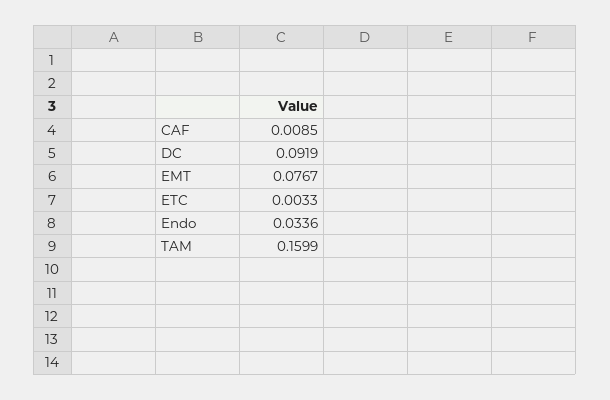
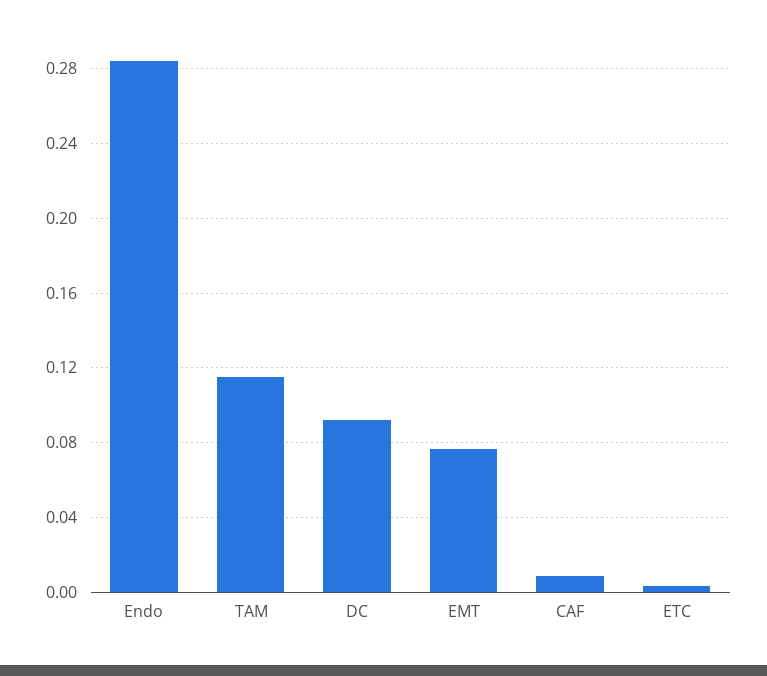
Endo: 0.0336 -> 0.285
TAM: 0.1599 -> 0.115

